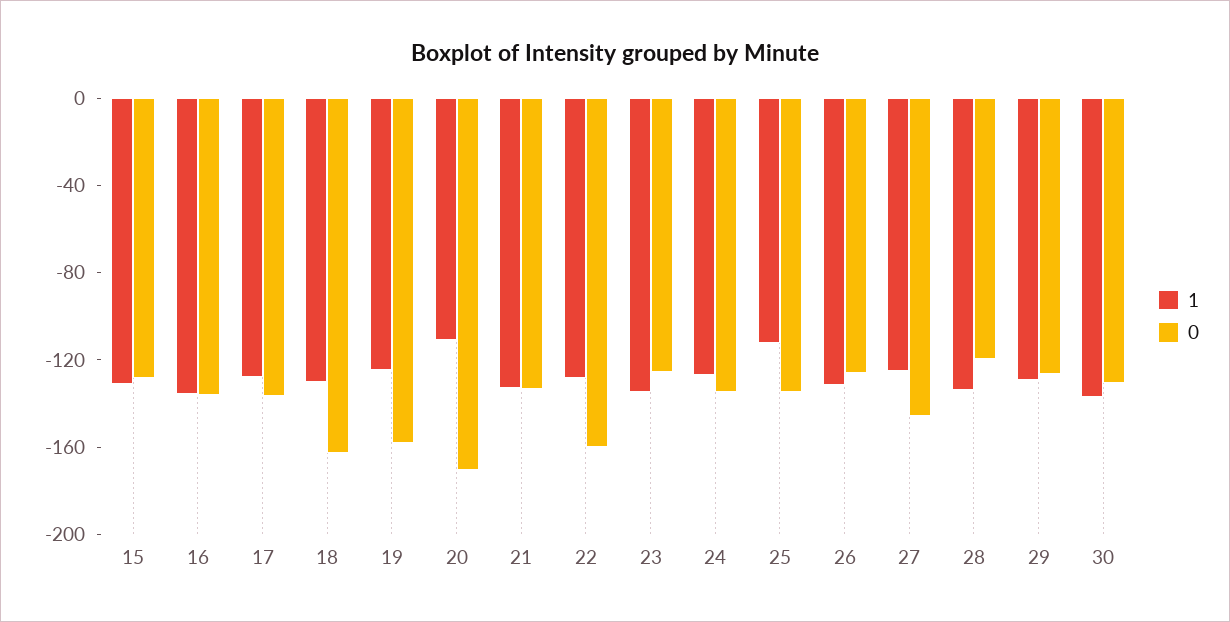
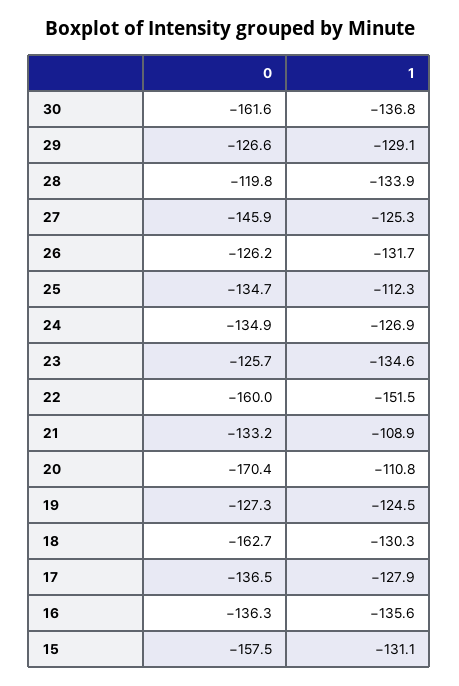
0, 15: -130 -> -157.5
0, 19: -160 -> -127.3
1, 21: -130 -> -108.9
1, 22: -130 -> -151.5
0, 30: -130 -> -161.6

